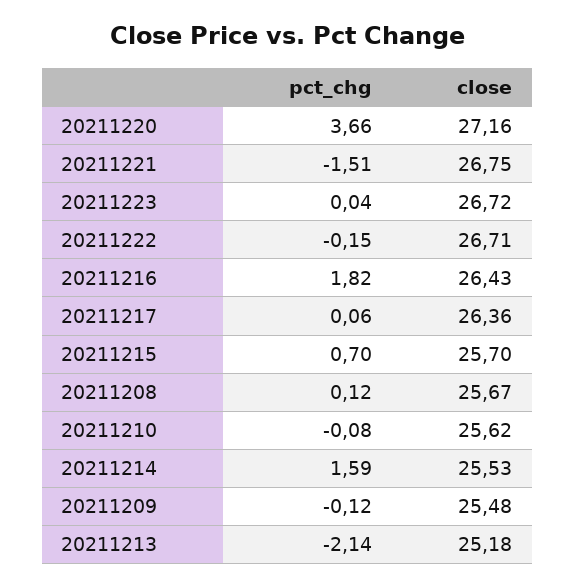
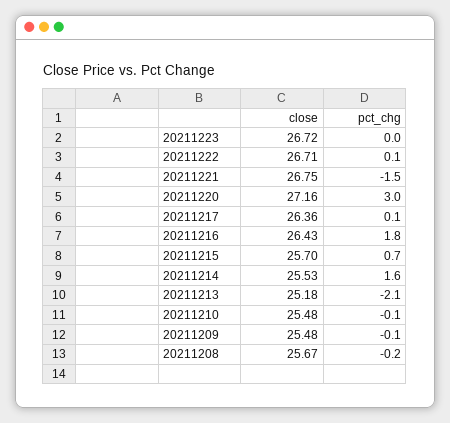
pct_chg, 20211220: 3.66 -> 3
pct_chg, 20211222: -0.15 -> 0.1
pct_chg, 20211208: 0.12 -> -0.2
close, 20211210: 25.62 -> 25.48

